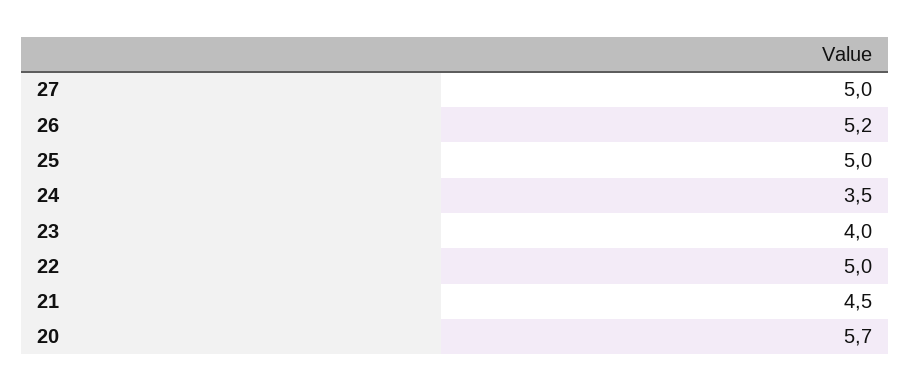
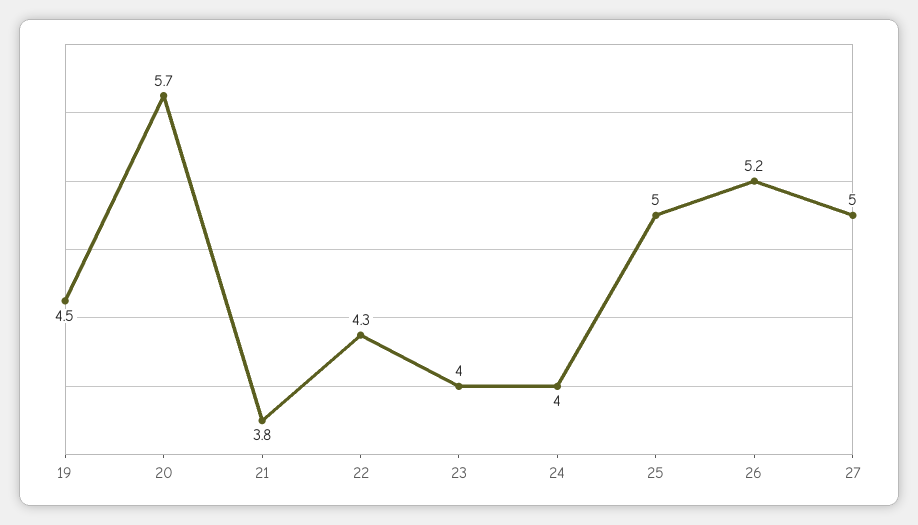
24: 3.5 -> 4
22: 5 -> 4.3
21: 4.5 -> 3.8
19: none -> 4.5

